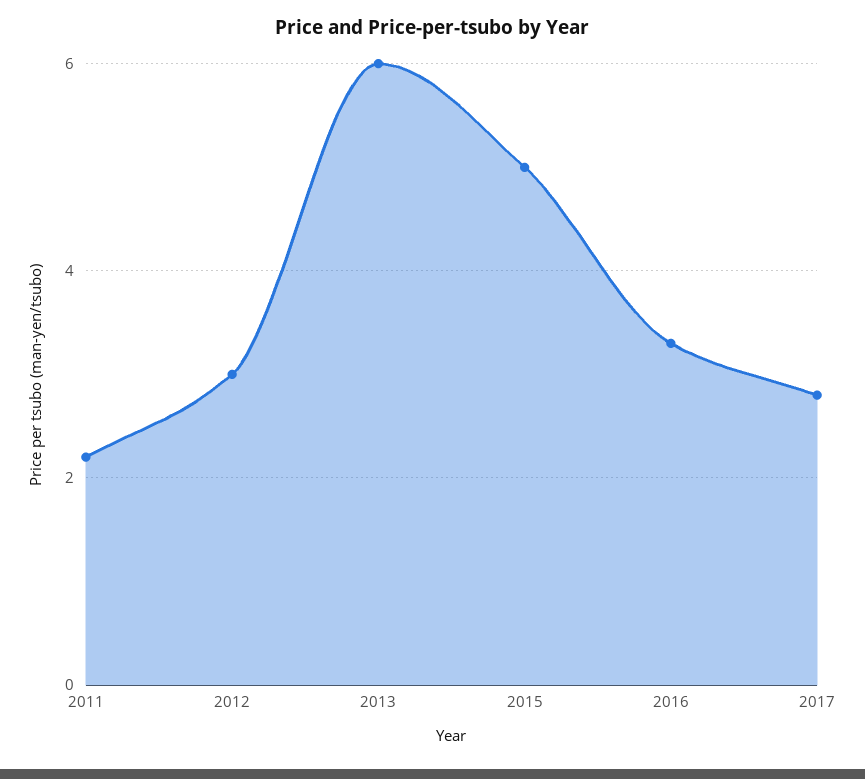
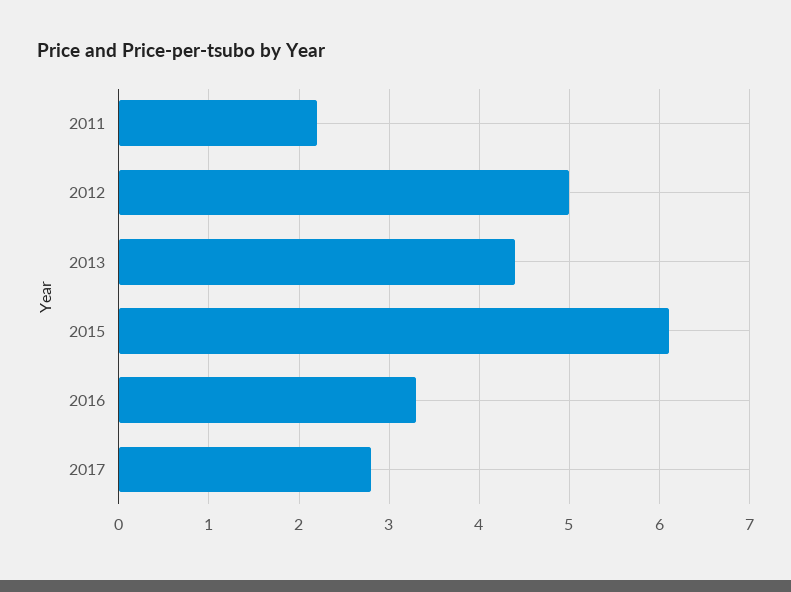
2012: 3 -> 5
2013: 6 -> 4.4
2015: 5 -> 6.1

